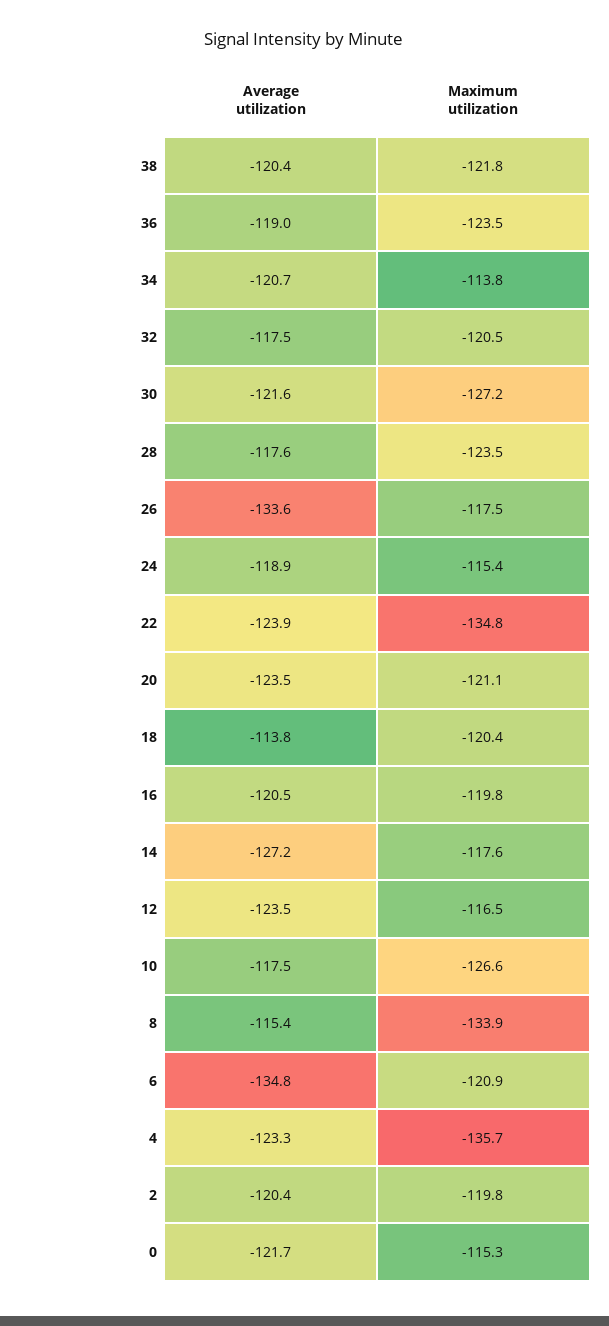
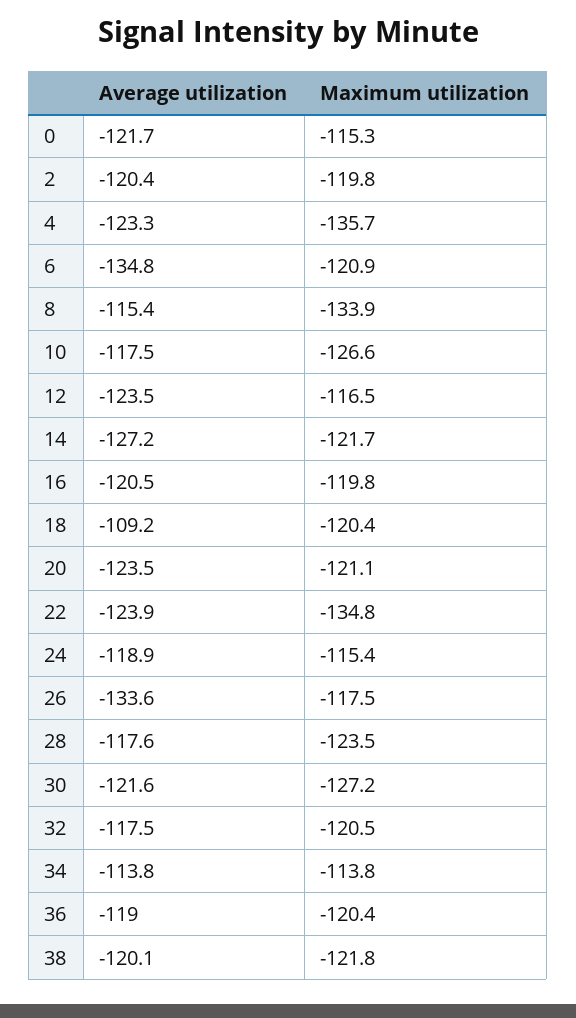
Average utilization, 38: -120.4 -> -120.1
Maximum utilization, 36: -123.5 -> -120.4
Average utilization, 34: -120.7 -> -113.8
Average utilization, 18: -113.8 -> -109.2
Maximum utilization, 14: -117.6 -> -121.7

